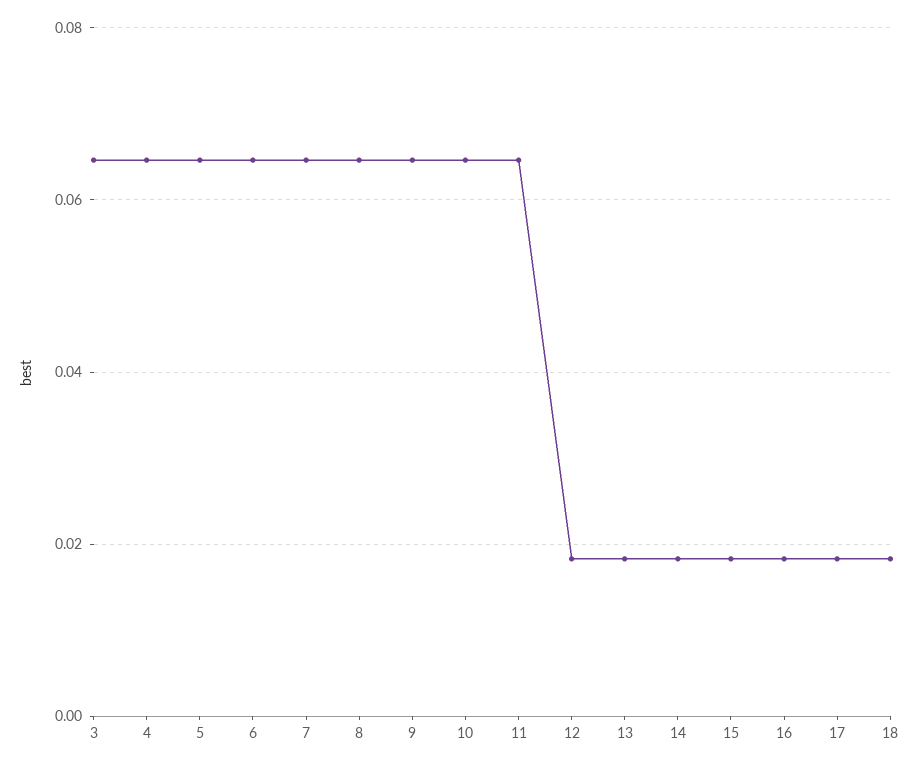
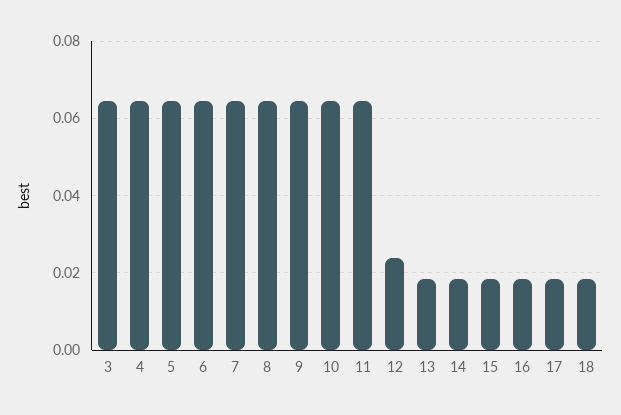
12: 0.018 -> 0.024

